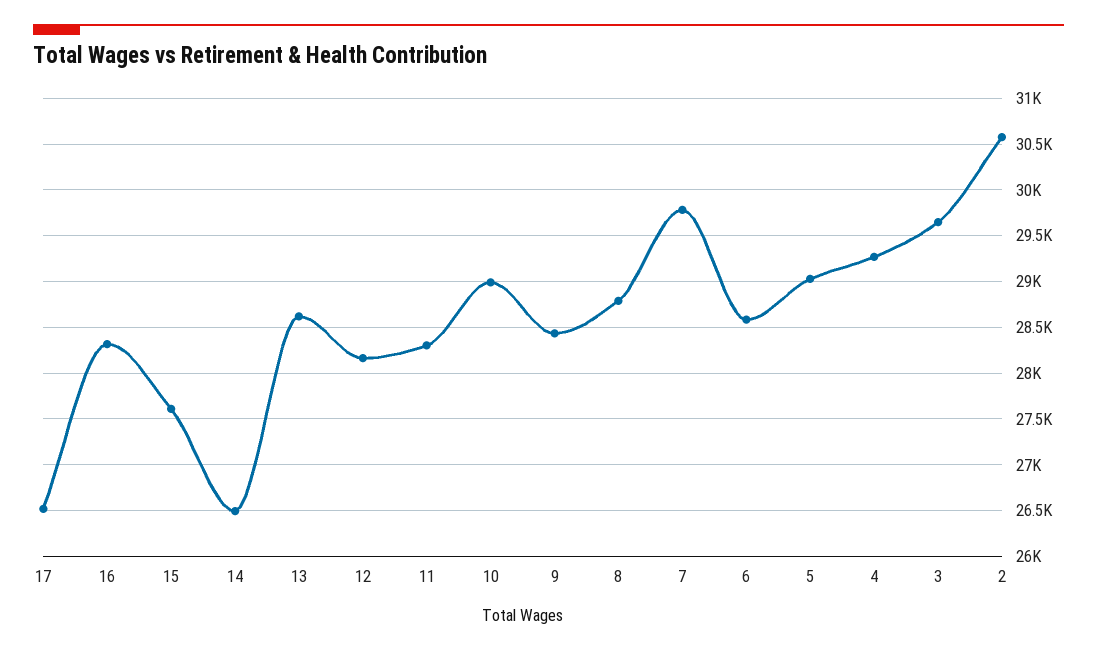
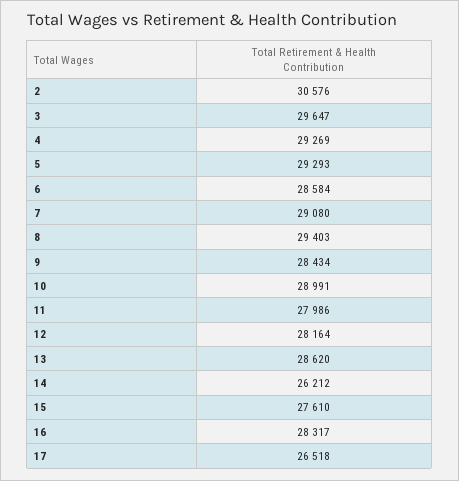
14: 26500 -> 26212
11: 28300 -> 27986
8: 28800 -> 29403
7: 29800 -> 29080
5: 29000 -> 29293

